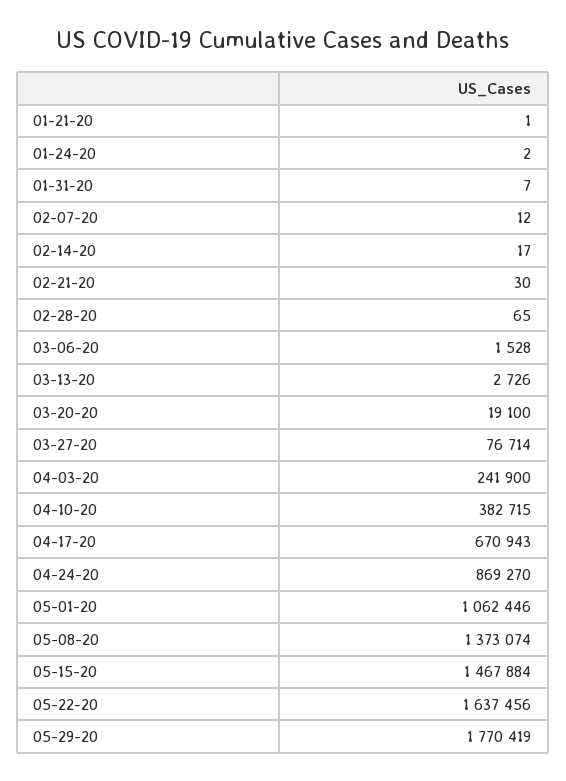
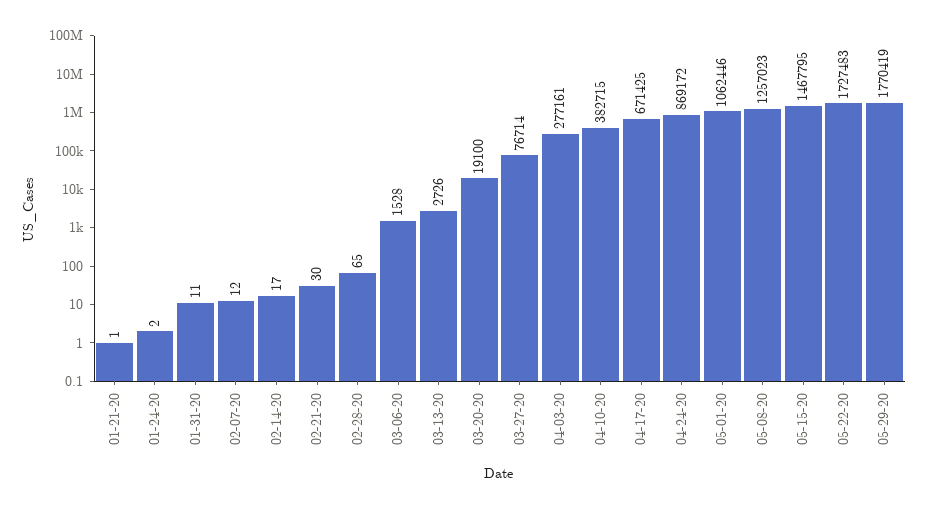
01-31-20: 7 -> 11
04-03-20: 241900 -> 277161
04-17-20: 670943 -> 671425
04-24-20: 869270 -> 869172
05-08-20: 1373074 -> 1257023
05-15-20: 1467884 -> 1467795
05-22-20: 1637456 -> 1727483

